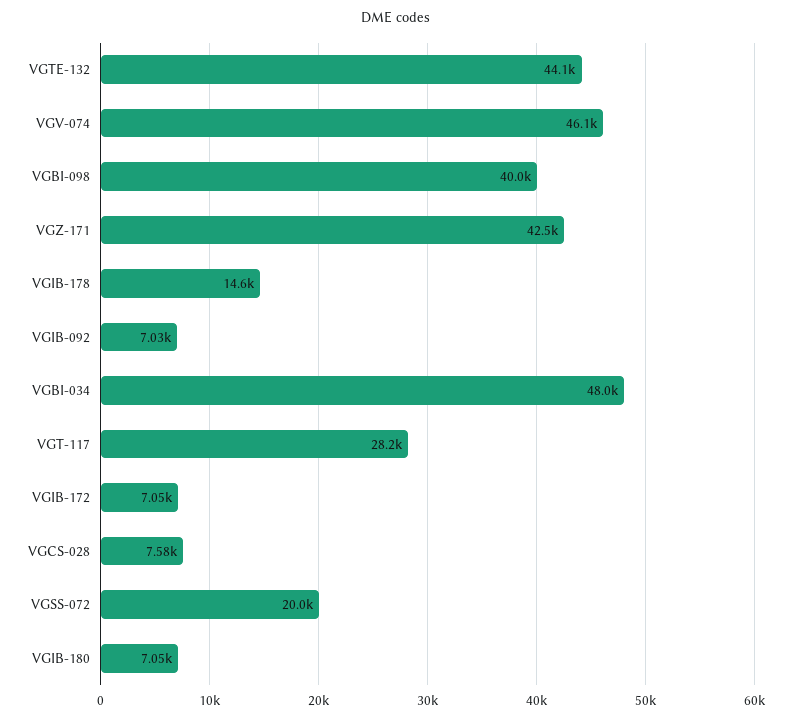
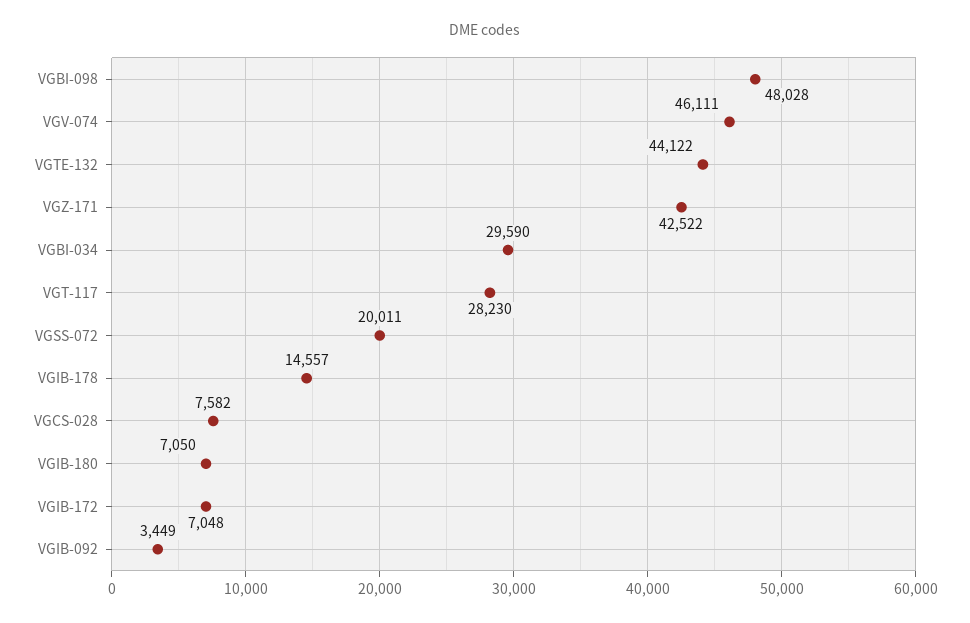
VGBI-098: 40000 -> 48028
VGIB-092: 7030 -> 3449
VGBI-034: 48000 -> 29590

